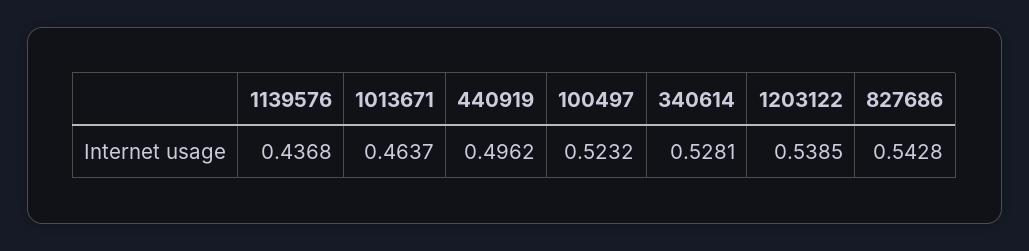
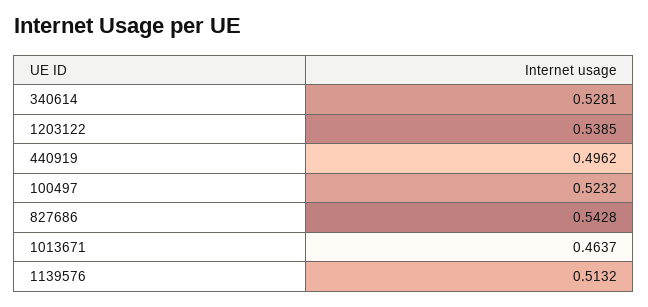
1139576: 0.4368 -> 0.5132

